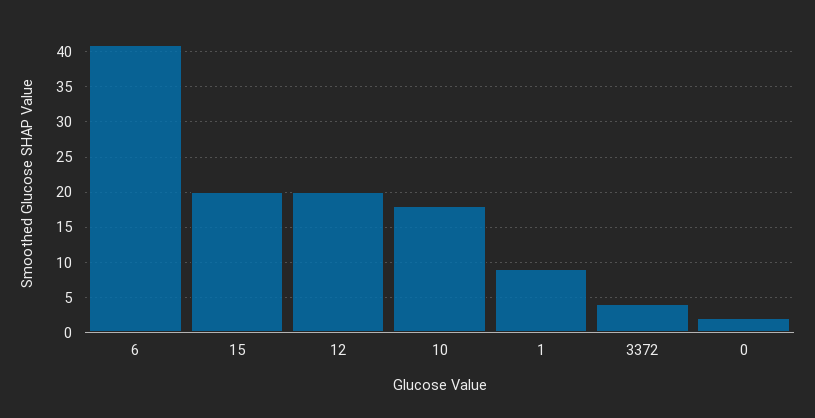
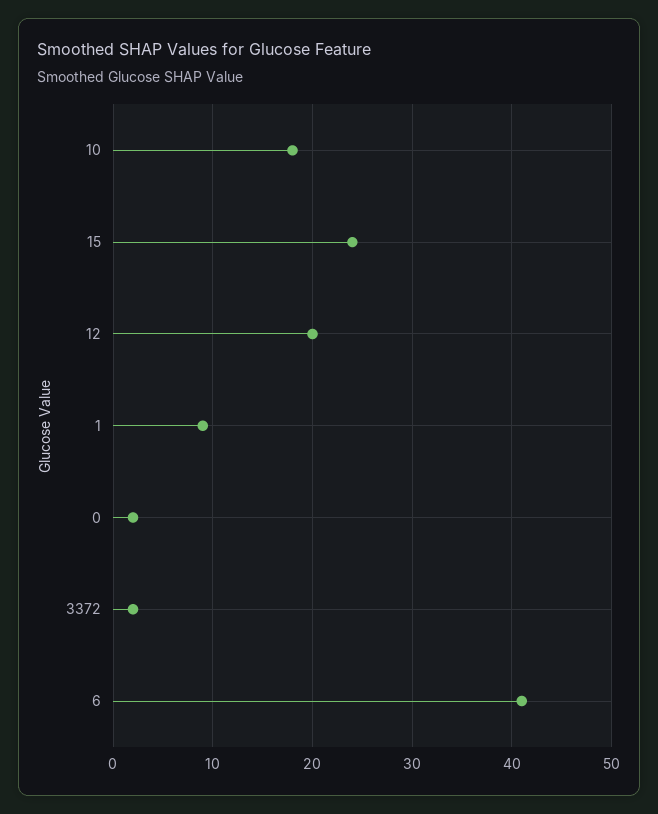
15: 20 -> 24
3372: 4 -> 2

